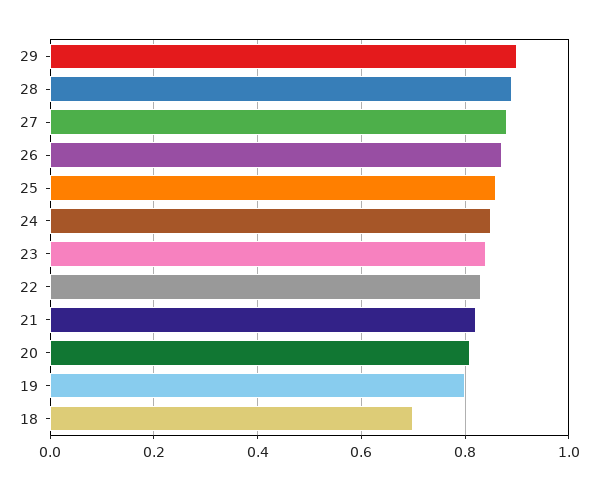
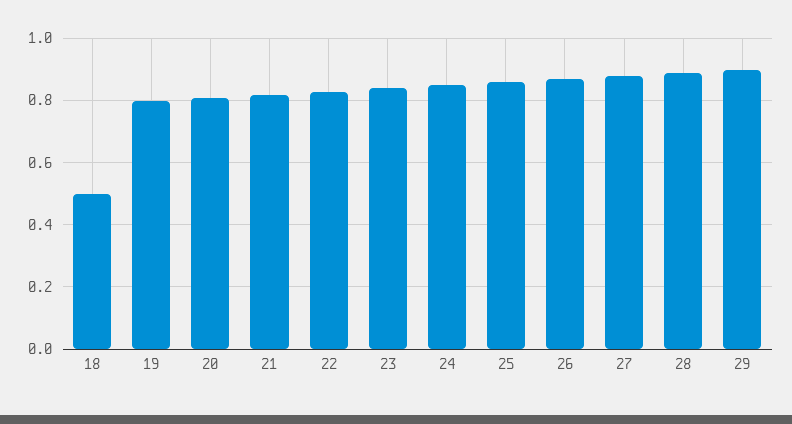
18: 0.7 -> 0.5

